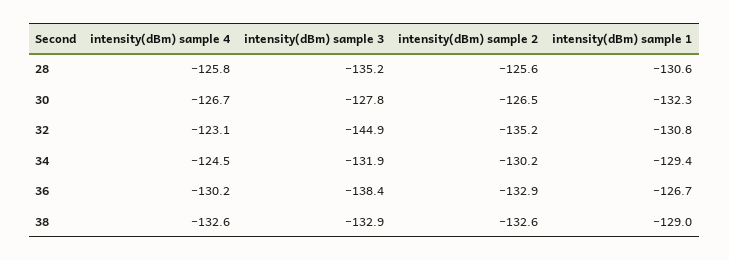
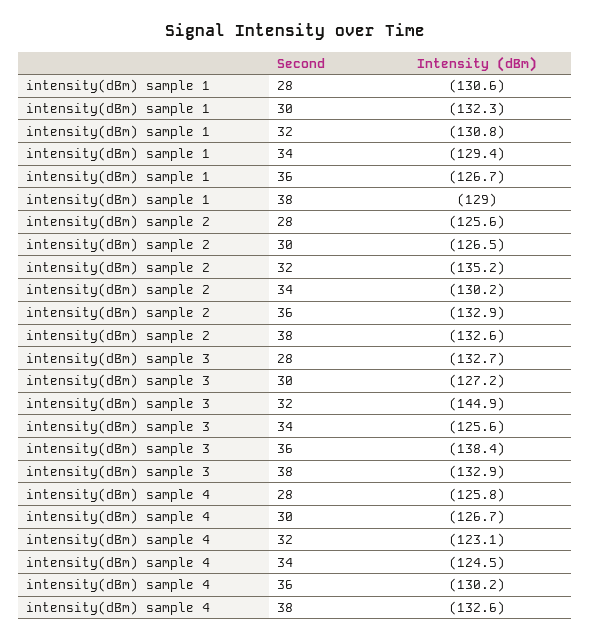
intensity(dBm) sample 3, 28: -135.2 -> -132.7
intensity(dBm) sample 3, 30: -127.8 -> -127.2
intensity(dBm) sample 3, 34: -131.9 -> -125.6

